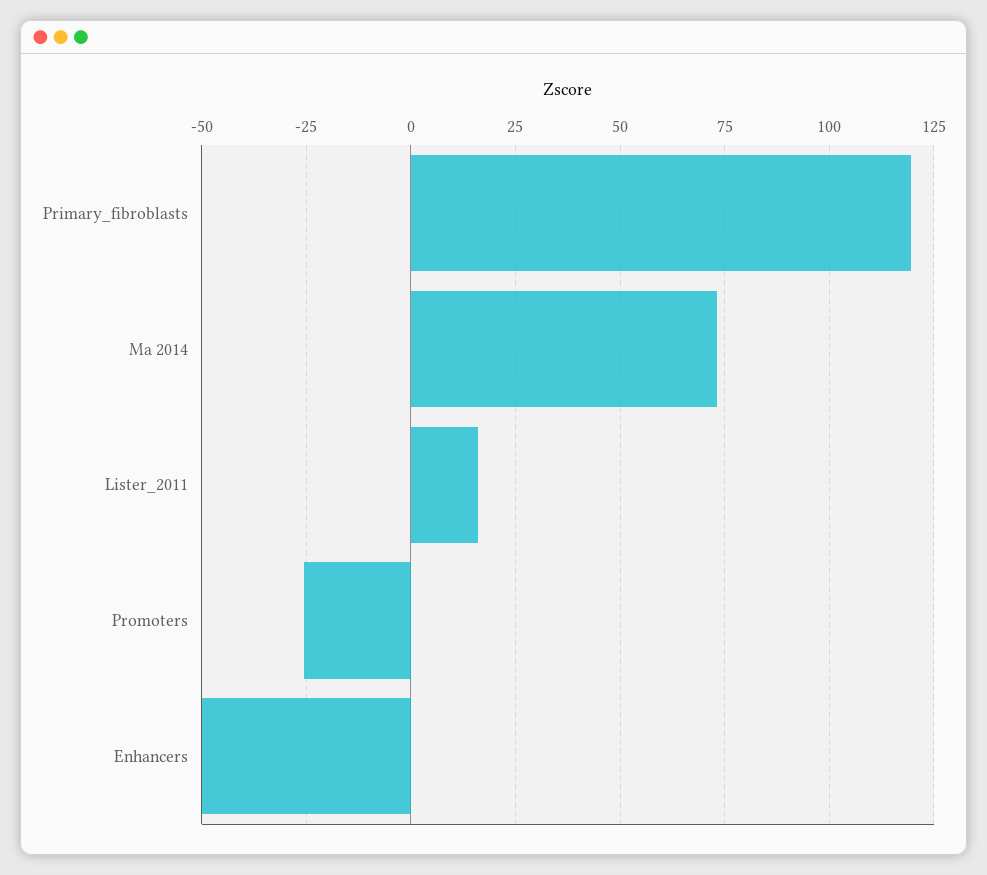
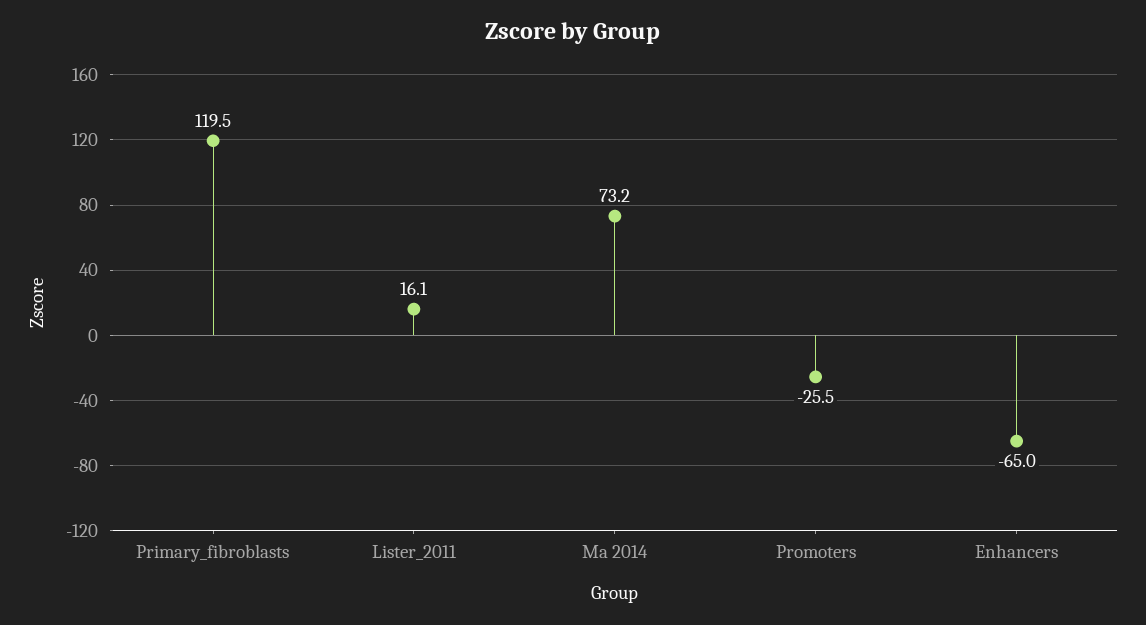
Enhancers: -50 -> -65

